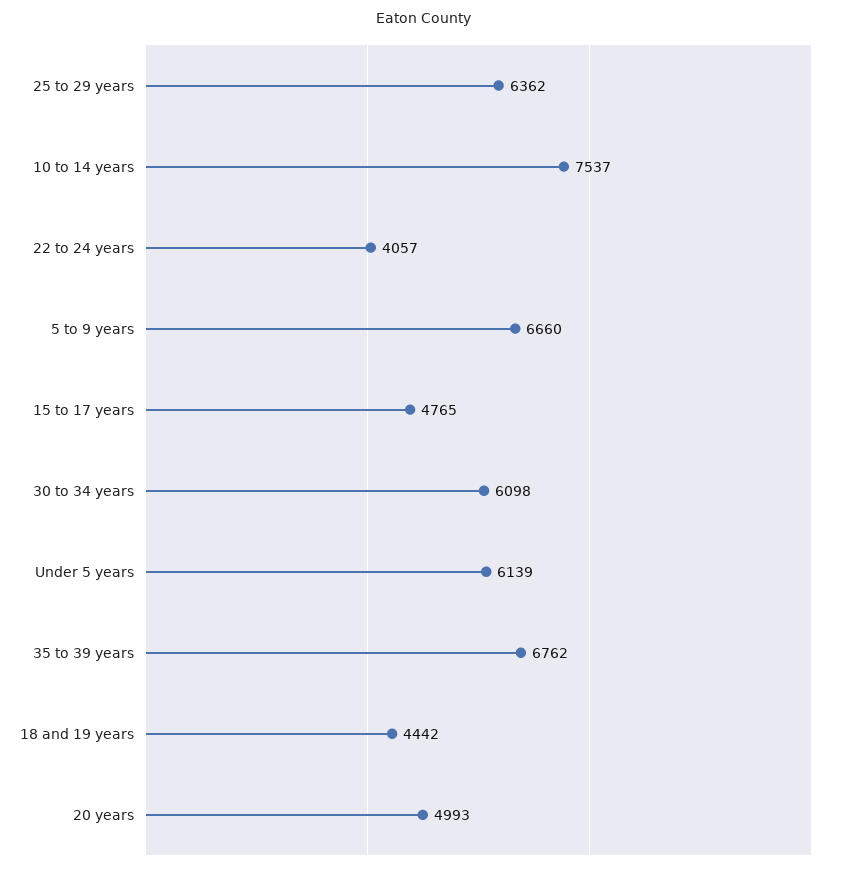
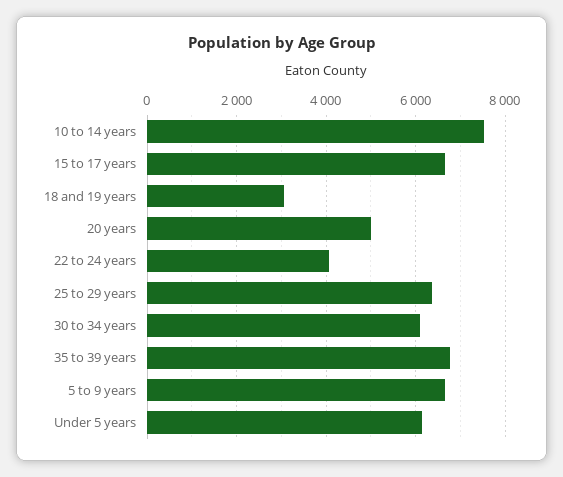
15 to 17 years: 4765 -> 6600
18 and 19 years: 4442 -> 3000

